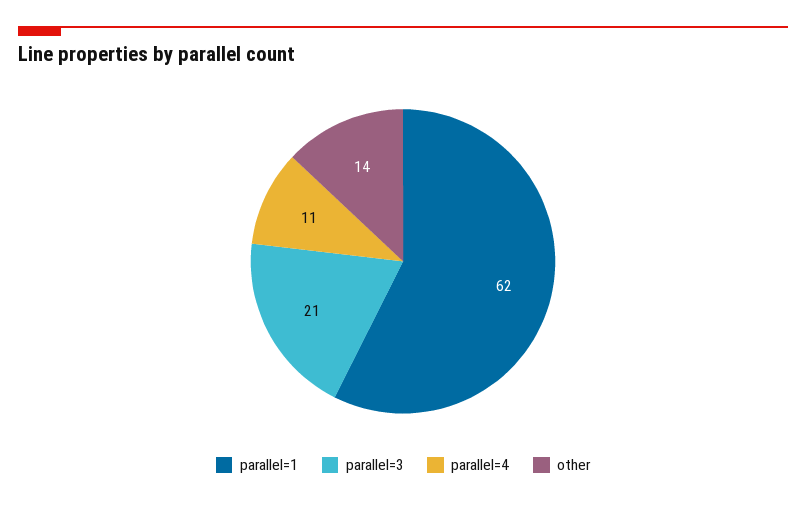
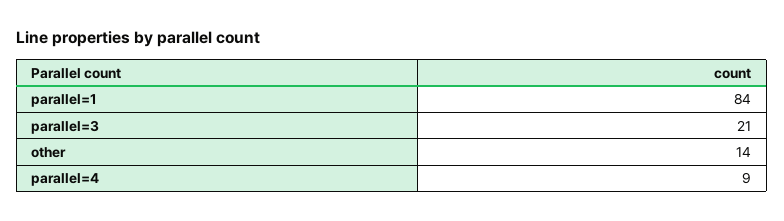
parallel=1: 62 -> 84
parallel=4: 11 -> 9

